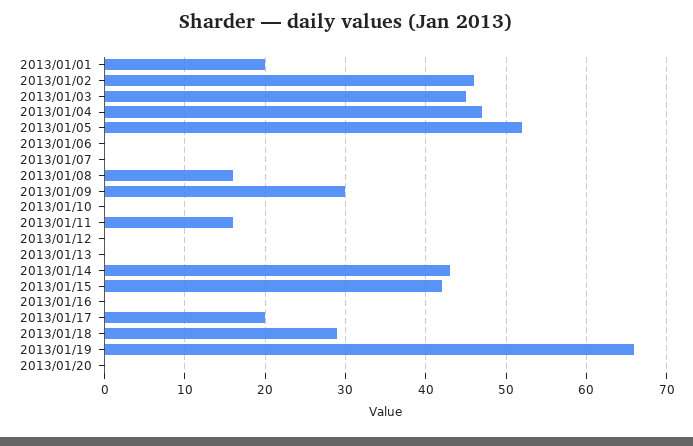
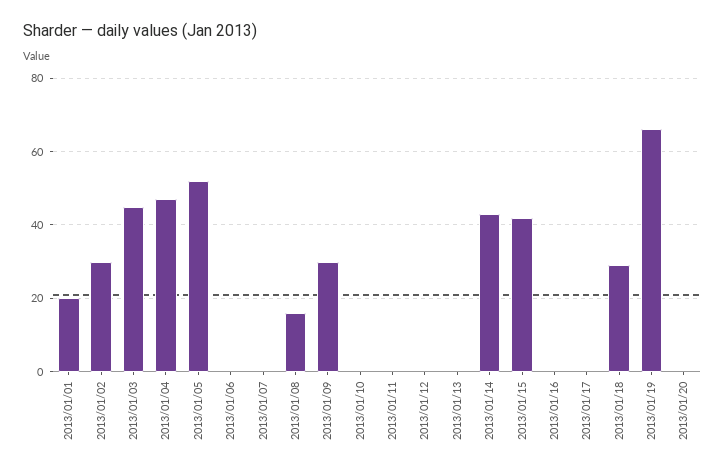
2013/01/02: 46 -> 30
2013/01/11: 16 -> 0
2013/01/17: 20 -> 0

